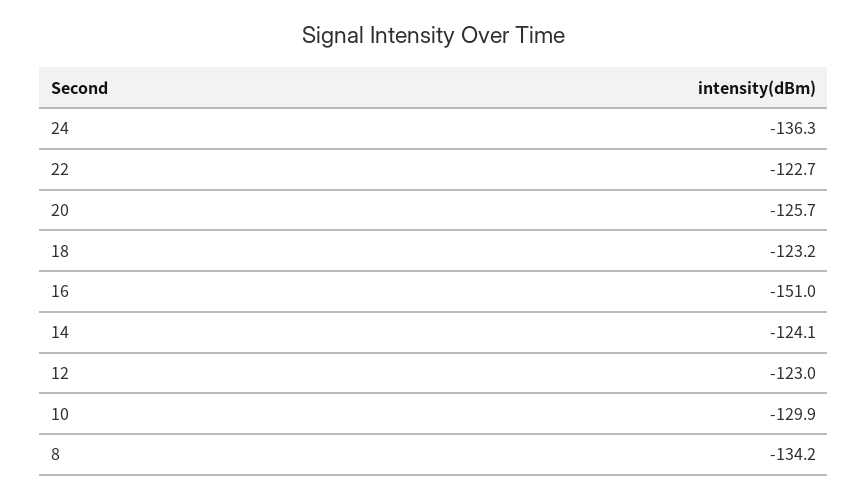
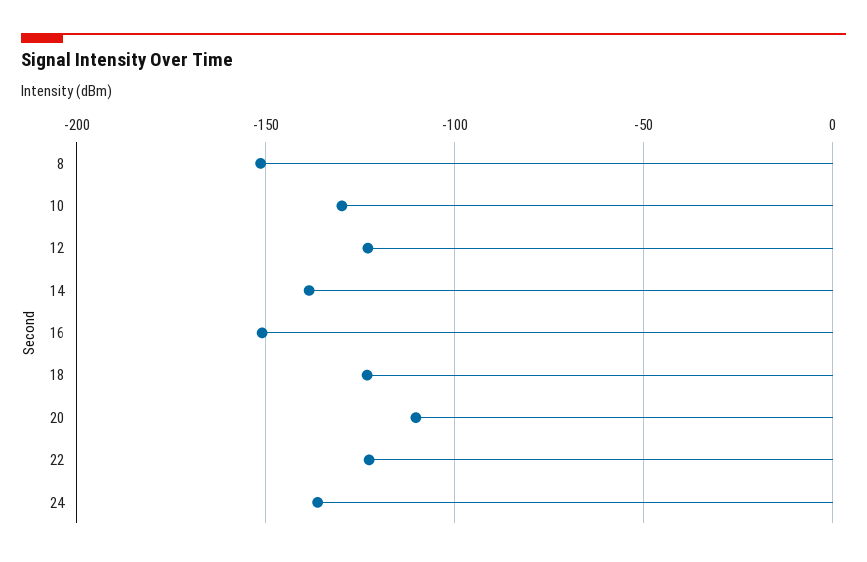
20: -125.7 -> -110
14: -124.1 -> -140
8: -134.2 -> -150

